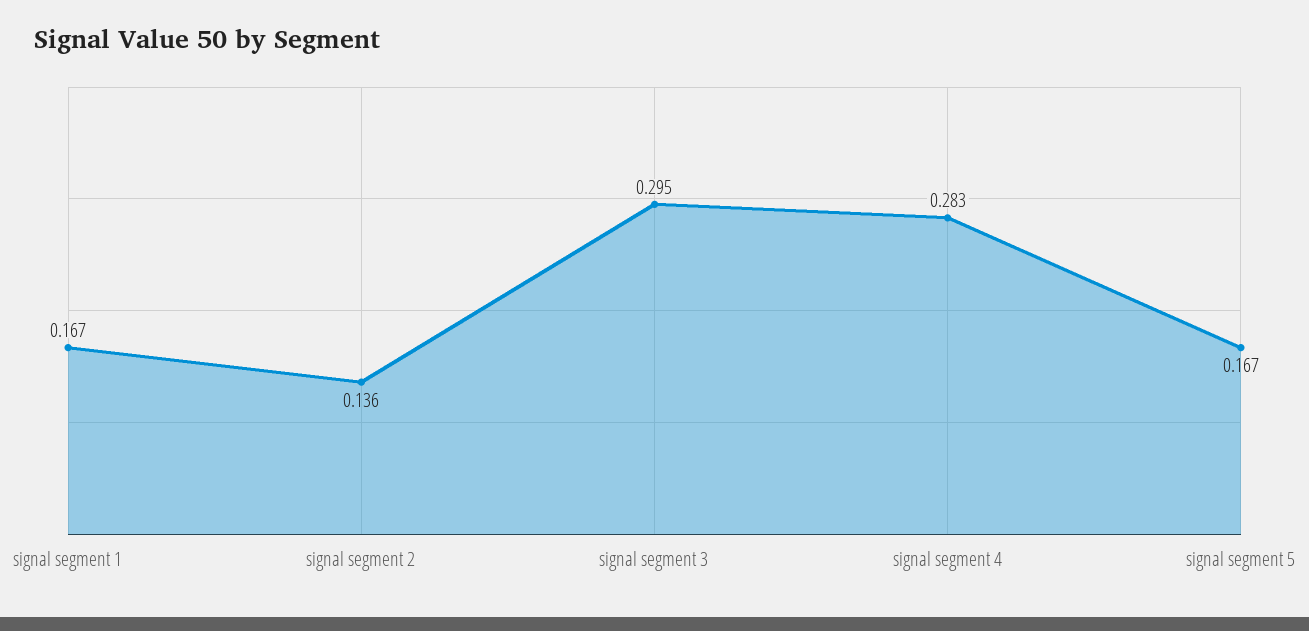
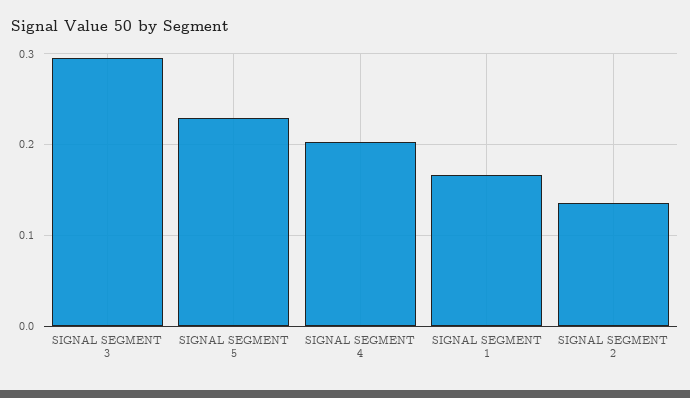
signal segment 4: 0.283 -> 0.2
signal segment 5: 0.167 -> 0.23

